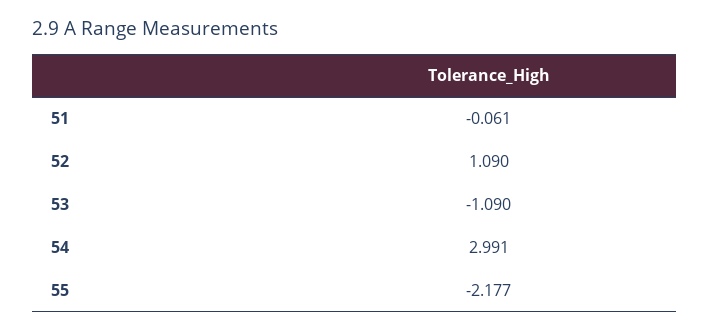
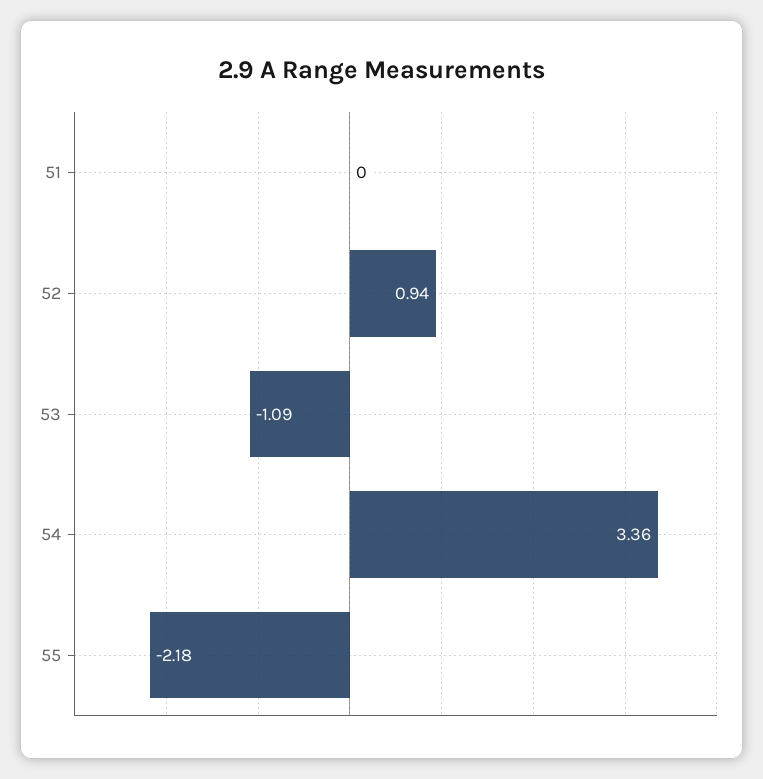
51: -0.061 -> 0
52: 1.09 -> 0.94
54: 2.991 -> 3.36

